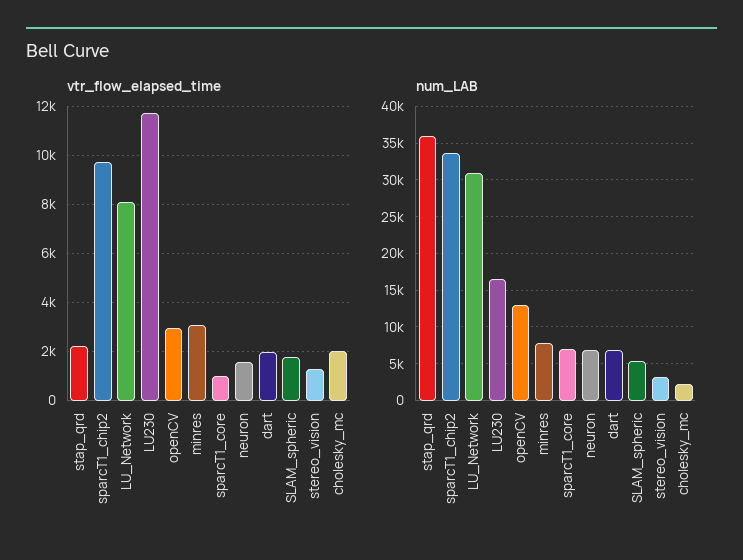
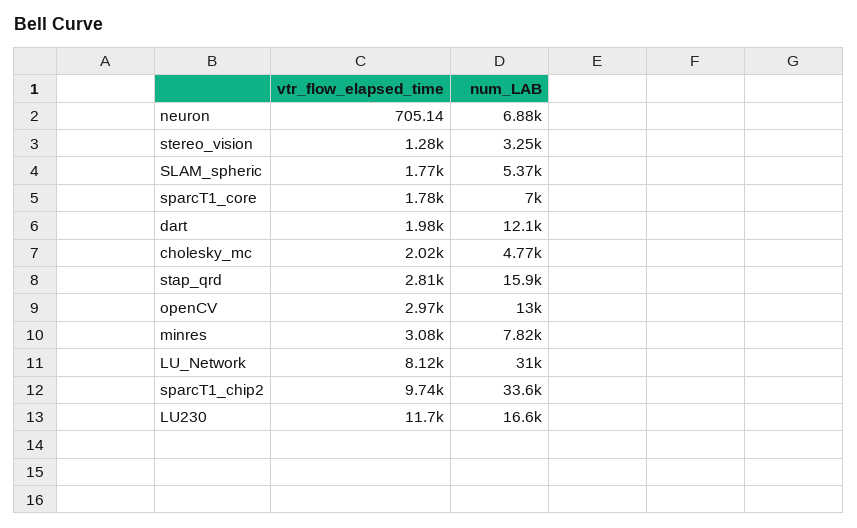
vtr_flow_elapsed_time, stap_qrd: 2250 -> 2810
vtr_flow_elapsed_time, sparcT1_core: 1000 -> 1780
vtr_flow_elapsed_time, neuron: 1500 -> 705.14
num_LAB, stap_qrd: 36000 -> 15900
num_LAB, dart: 7000 -> 12100
num_LAB, cholesky_mc: 2000 -> 4770

